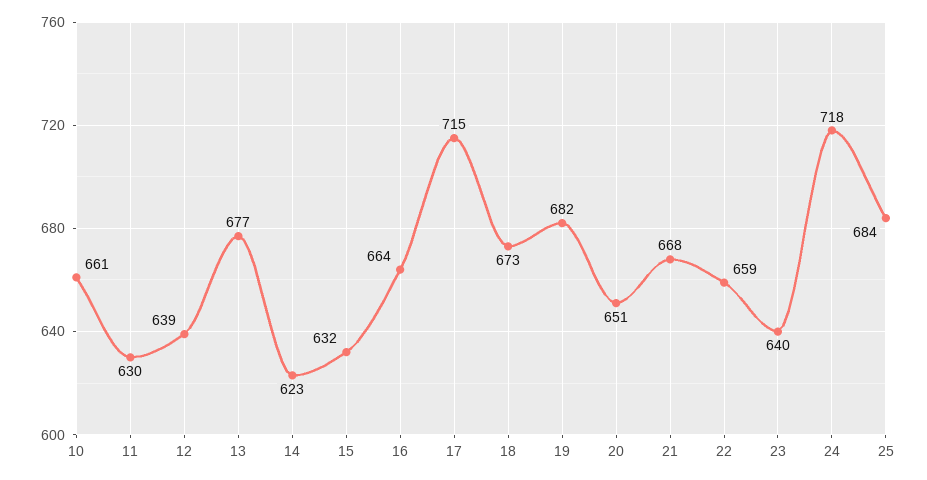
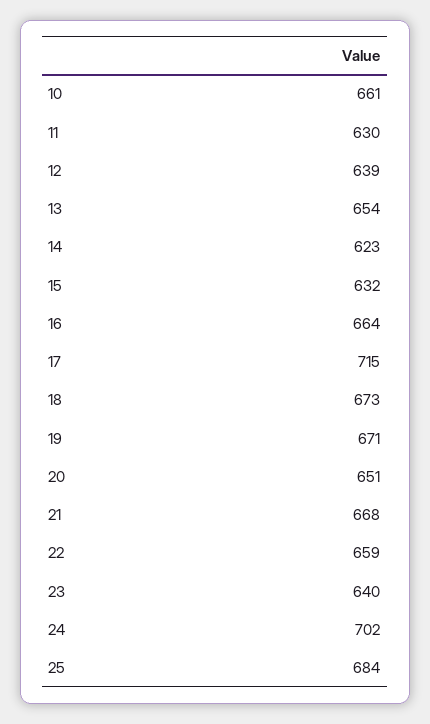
13: 677 -> 654
19: 682 -> 671
24: 718 -> 702

